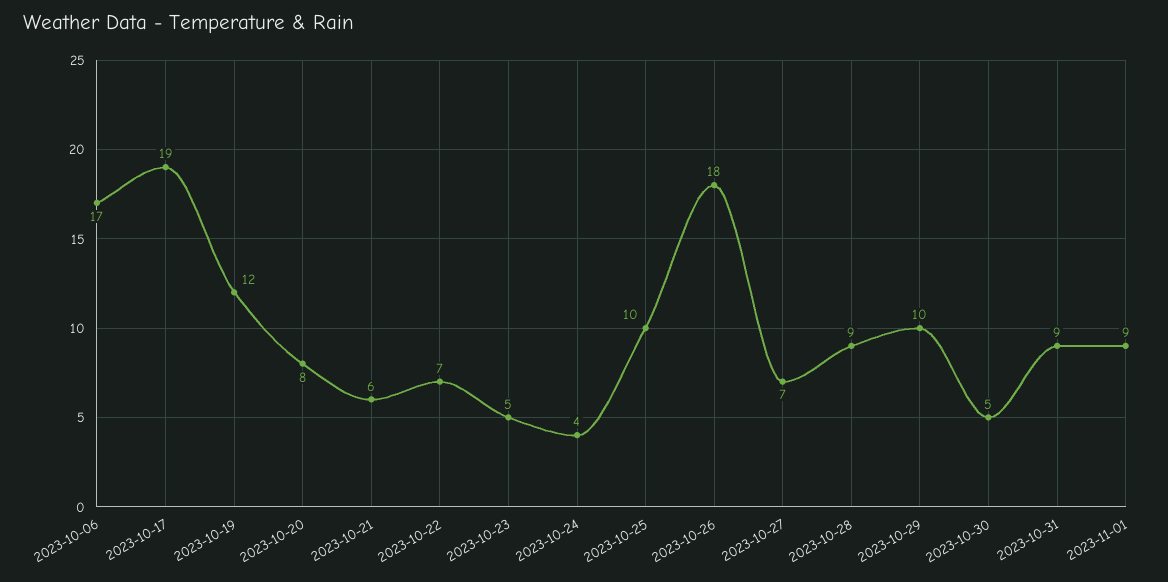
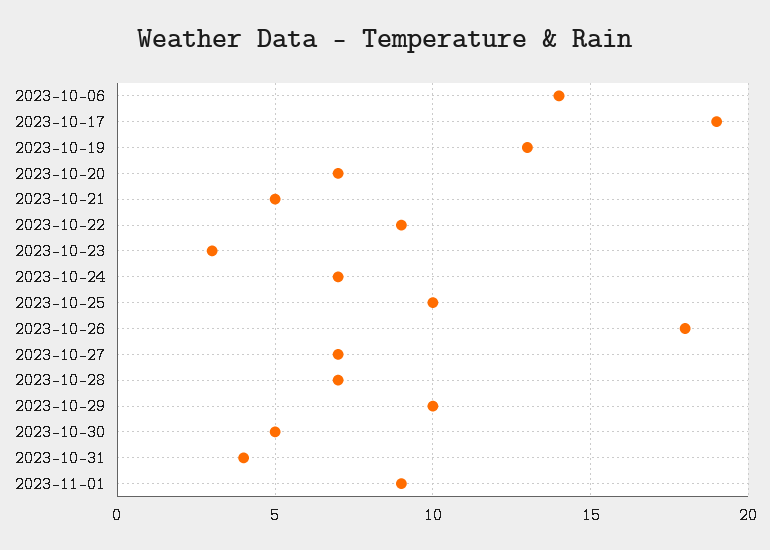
2023-10-06: 17 -> 14
2023-10-19: 12 -> 13
2023-10-20: 8 -> 7
2023-10-21: 6 -> 5
2023-10-22: 7 -> 9
2023-10-23: 5 -> 3
2023-10-24: 4 -> 7
2023-10-28: 9 -> 7
2023-10-31: 9 -> 4

